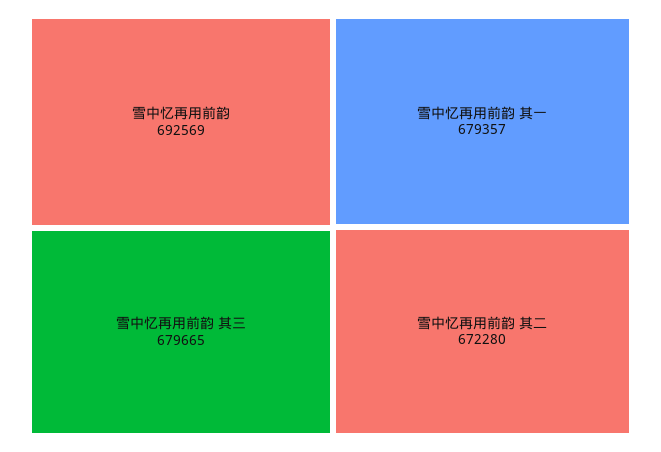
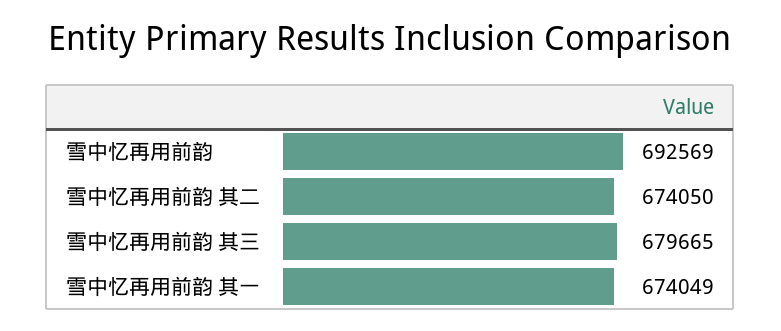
雪中忆再用前韵 其一: 679357 -> 674049
雪中忆再用前韵 其二: 672280 -> 674050

